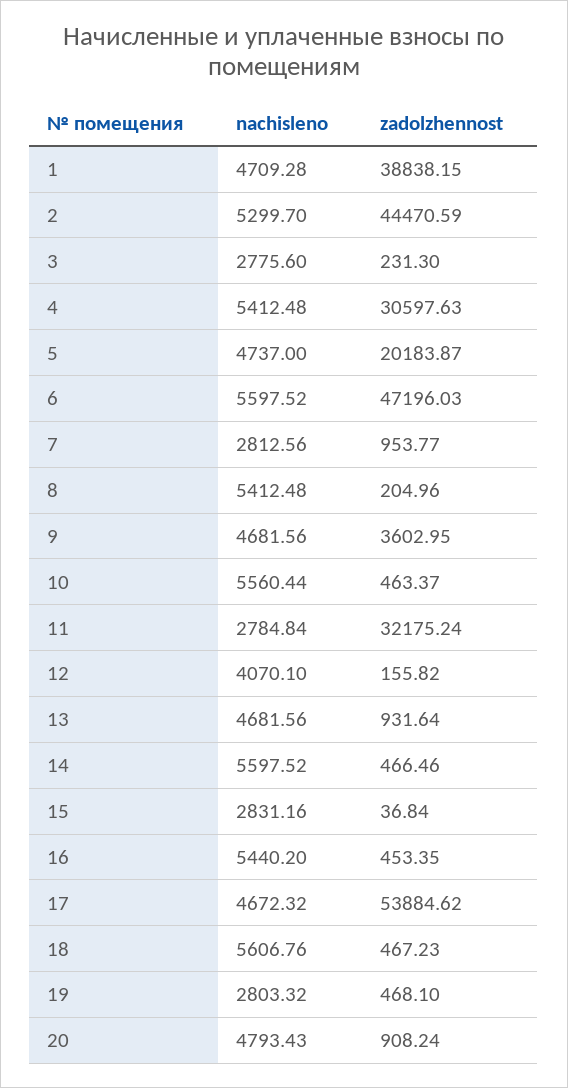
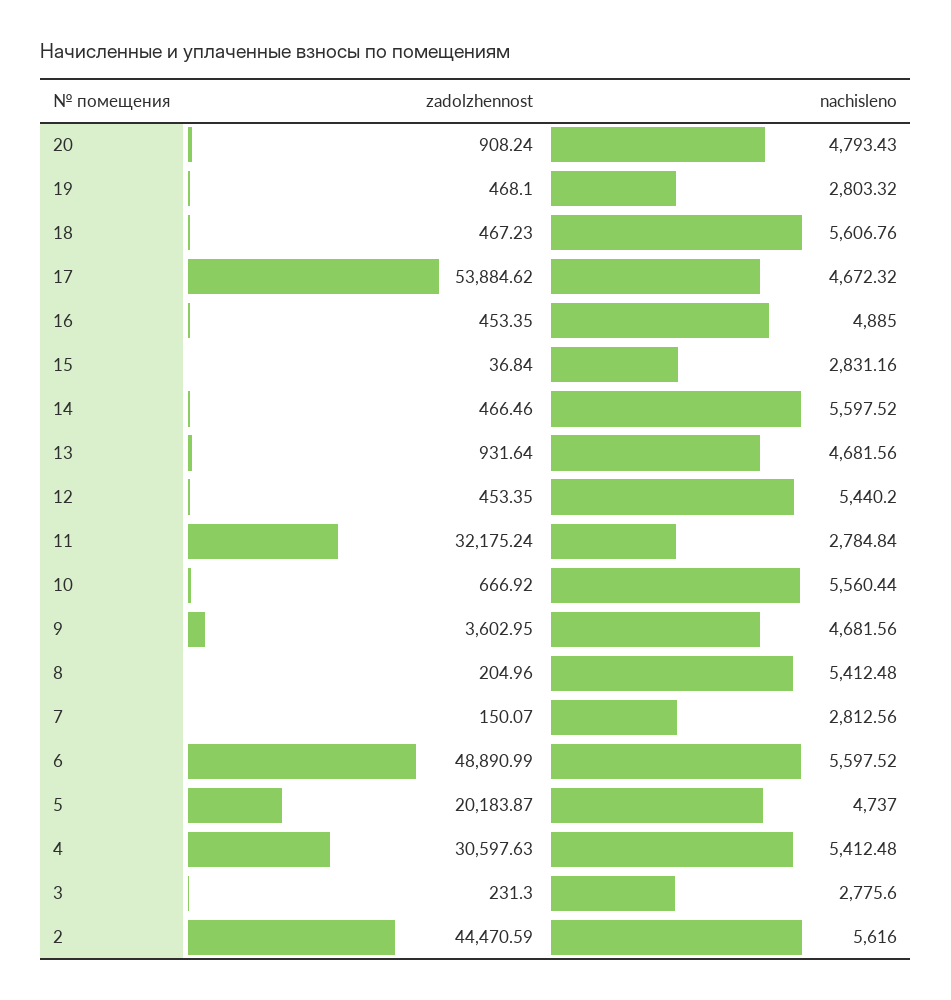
nachisleno, 1: 4709.28 -> none
zadolzhennost, 1: 38838.15 -> none
nachisleno, 2: 5299.7 -> 5616
zadolzhennost, 6: 47196.03 -> 48890.99
zadolzhennost, 7: 953.77 -> 150.07
zadolzhennost, 10: 463.37 -> 666.92
nachisleno, 12: 4070.1 -> 5440.2
zadolzhennost, 12: 155.82 -> 453.35
nachisleno, 16: 5440.2 -> 4885

